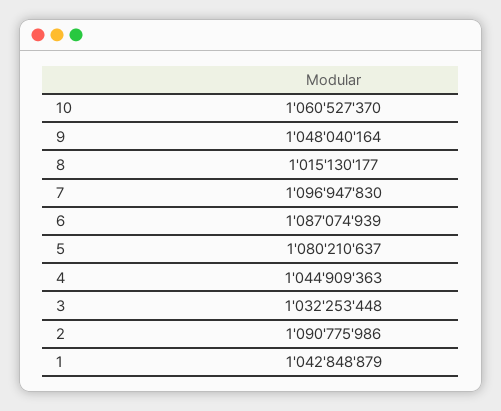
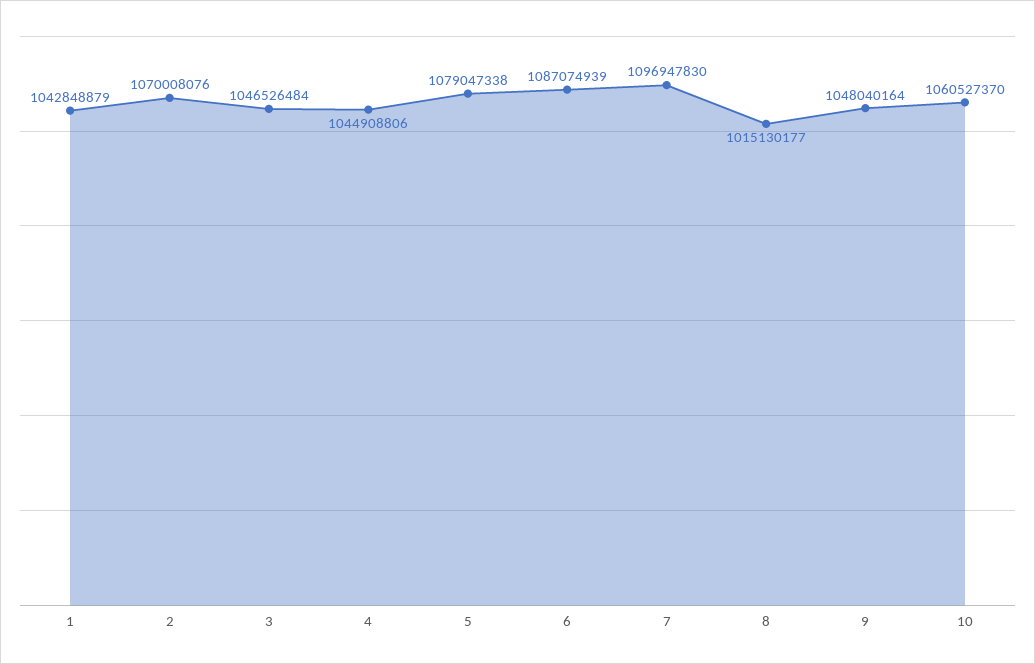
5: 1080210637 -> 1079047338
4: 1044909363 -> 1044908806
3: 1032253448 -> 1046526484
2: 1090775986 -> 1070008076

